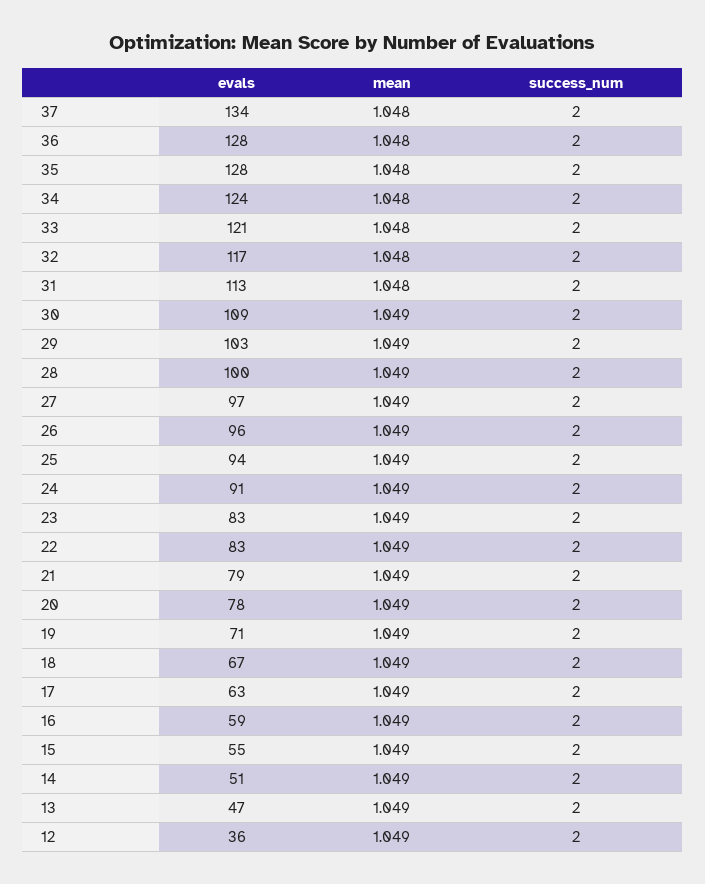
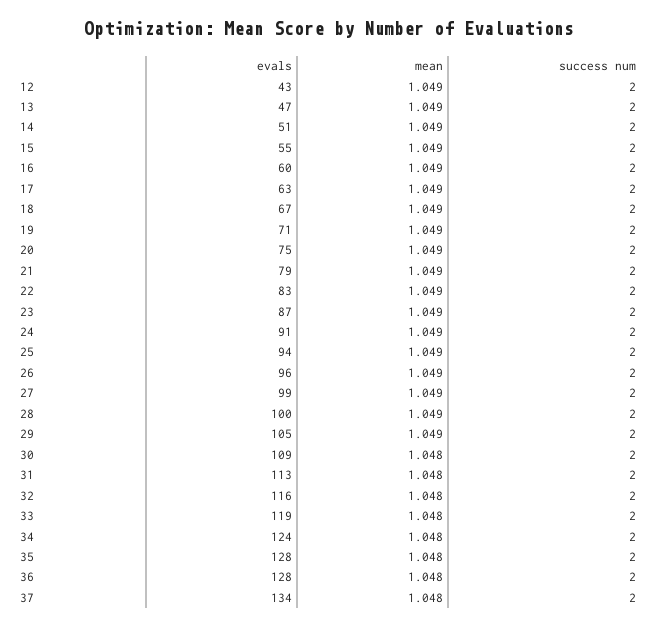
evals, 33: 121 -> 119
evals, 32: 117 -> 116
mean, 30: 1.049 -> 1.048
evals, 29: 103 -> 105
evals, 27: 97 -> 99
evals, 23: 83 -> 87
evals, 20: 78 -> 75
evals, 16: 59 -> 60
evals, 12: 36 -> 43

